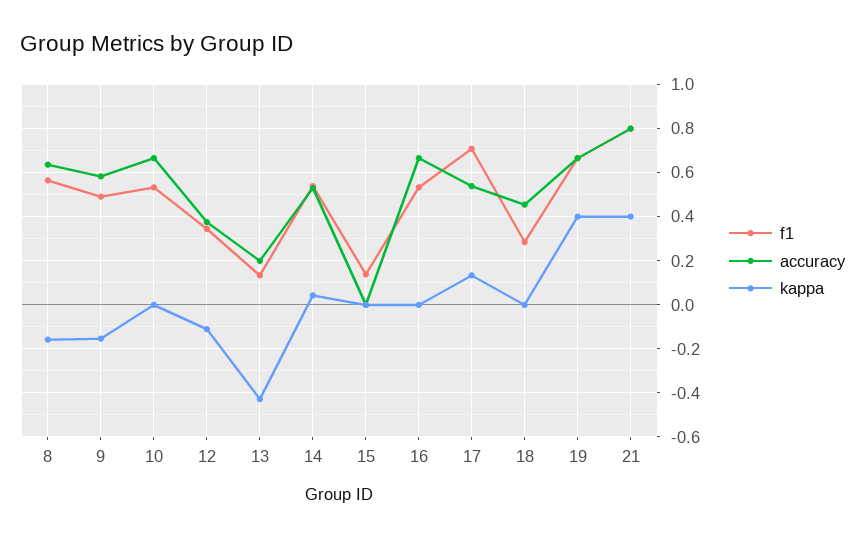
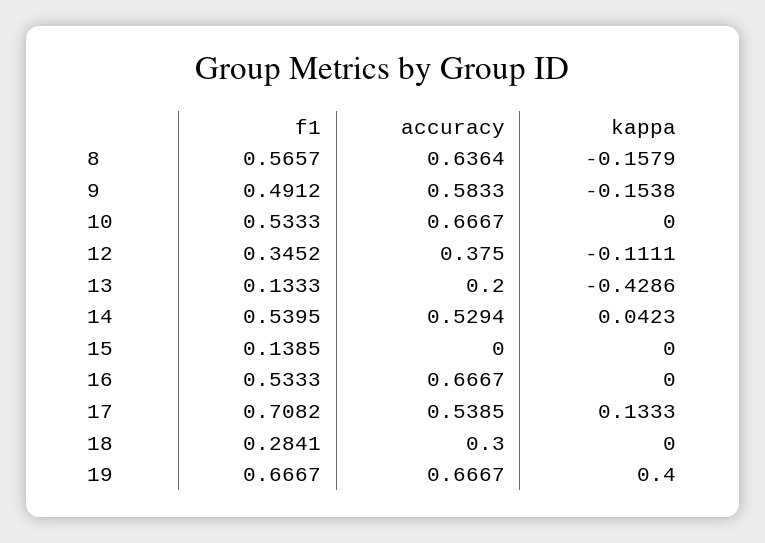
accuracy, 18: 0.45 -> 0.3
f1, 21: 0.8 -> none
accuracy, 21: 0.8 -> none
kappa, 21: 0.4 -> none

